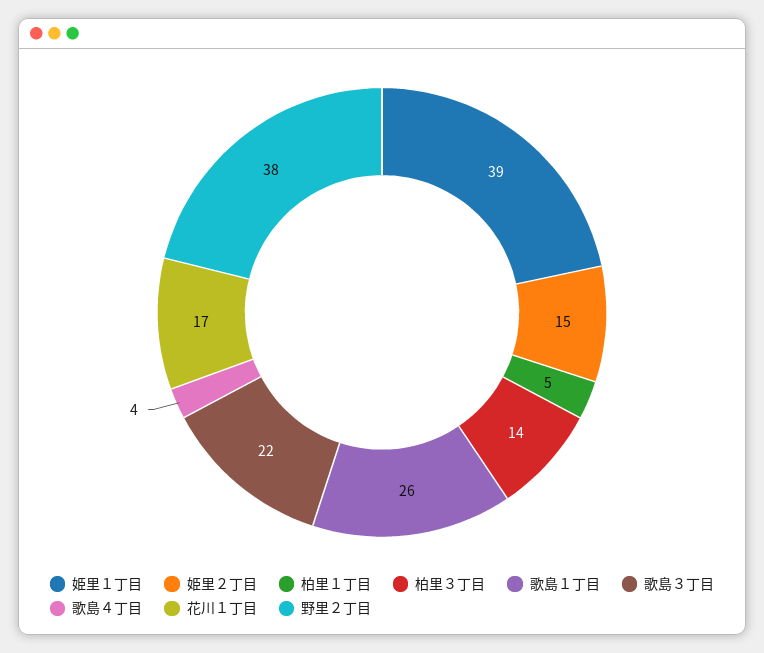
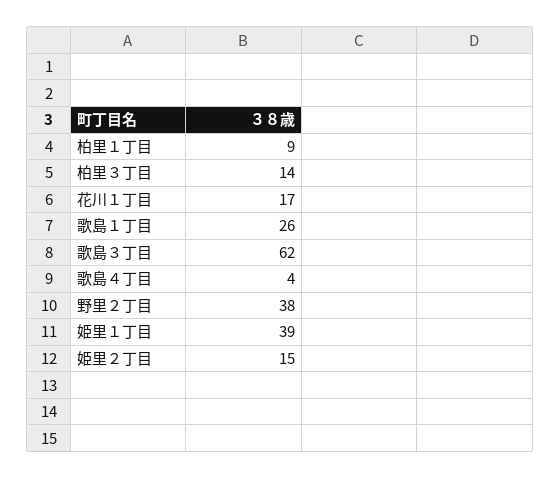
柏里１丁目: 5 -> 9
歌島３丁目: 22 -> 62

